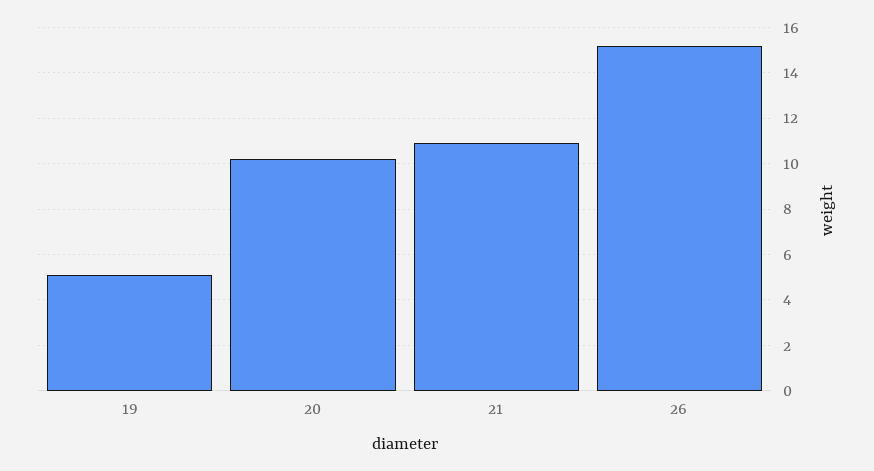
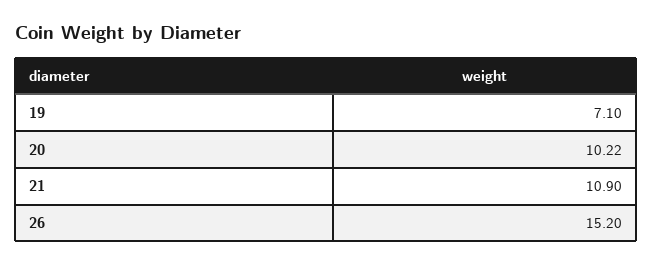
19: 5 -> 7.1

